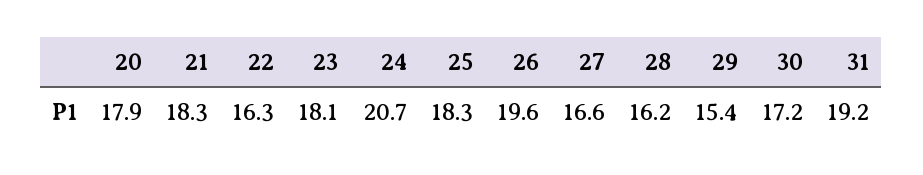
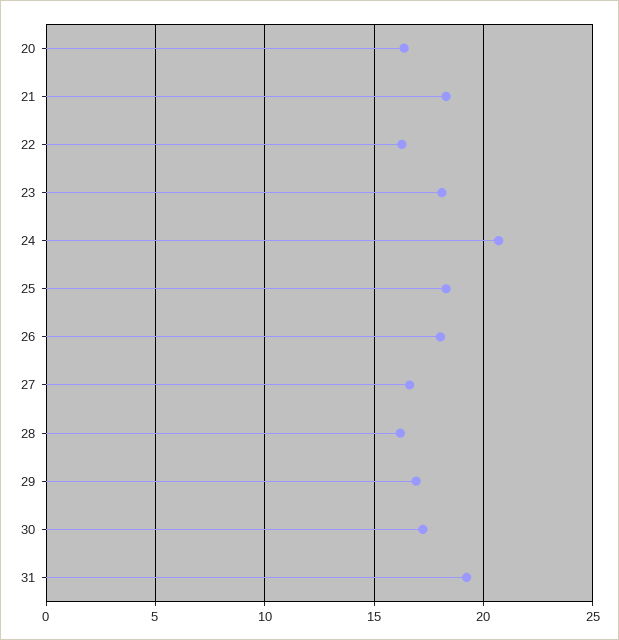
20: 17.9 -> 16.5
26: 19.6 -> 18
29: 15.4 -> 17

